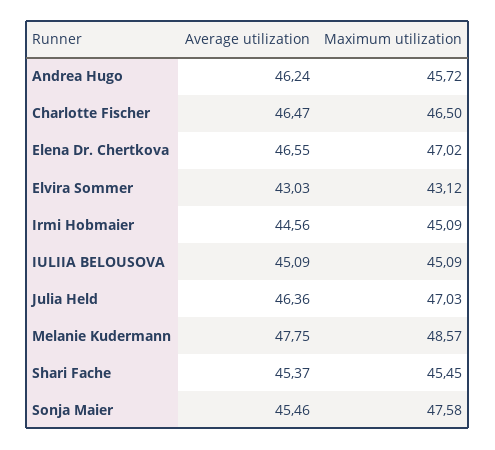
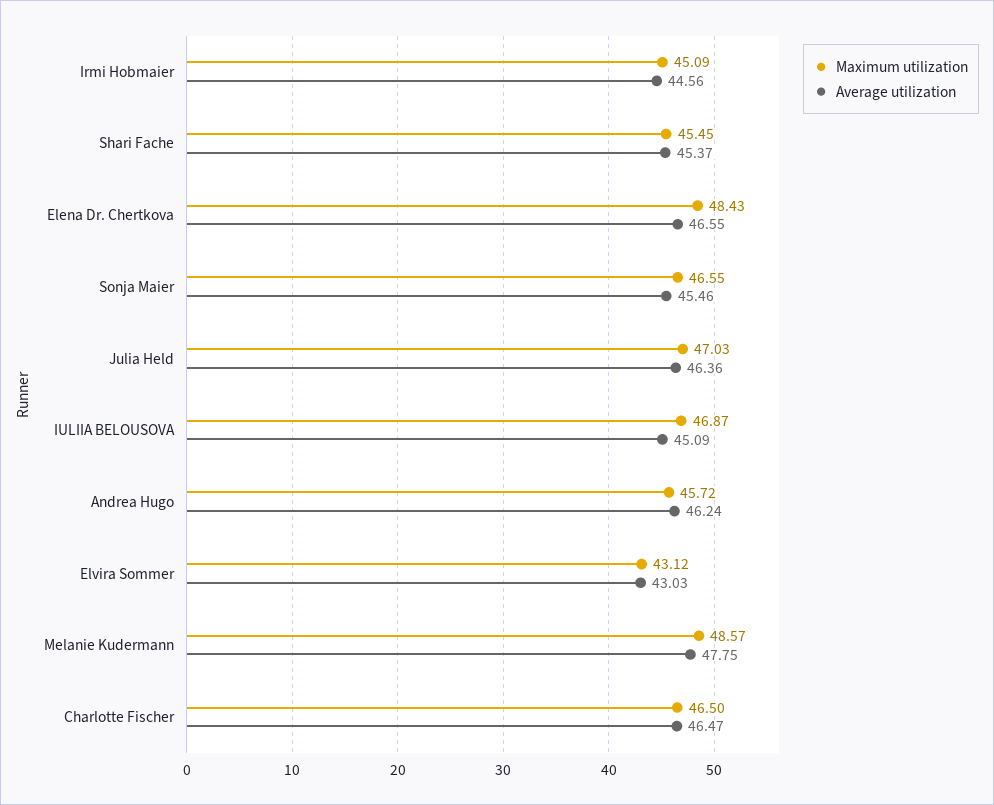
Maximum utilization, Elena Dr. Chertkova: 47.02 -> 48.43
Maximum utilization, IULIIA BELOUSOVA: 45.09 -> 46.87
Maximum utilization, Sonja Maier: 47.58 -> 46.55

